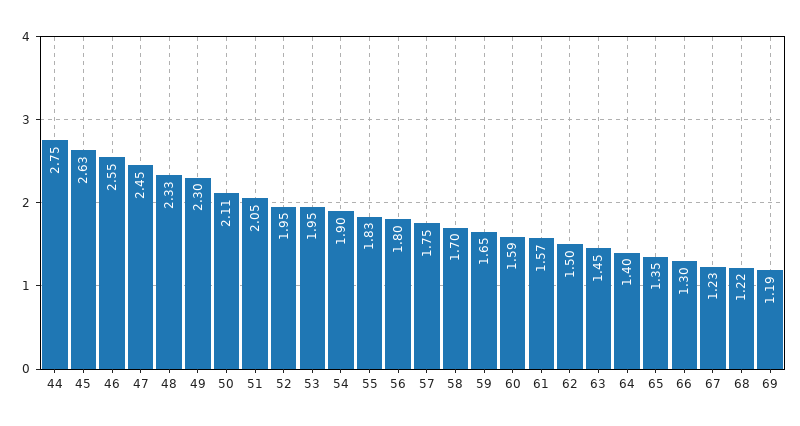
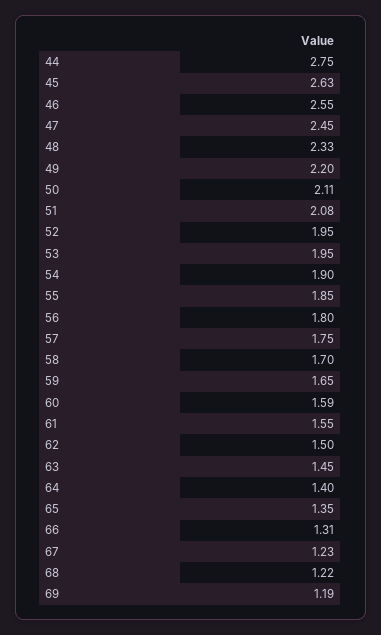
49: 2.3 -> 2.2
51: 2.05 -> 2.08
55: 1.83 -> 1.85
61: 1.57 -> 1.55
66: 1.3 -> 1.31

